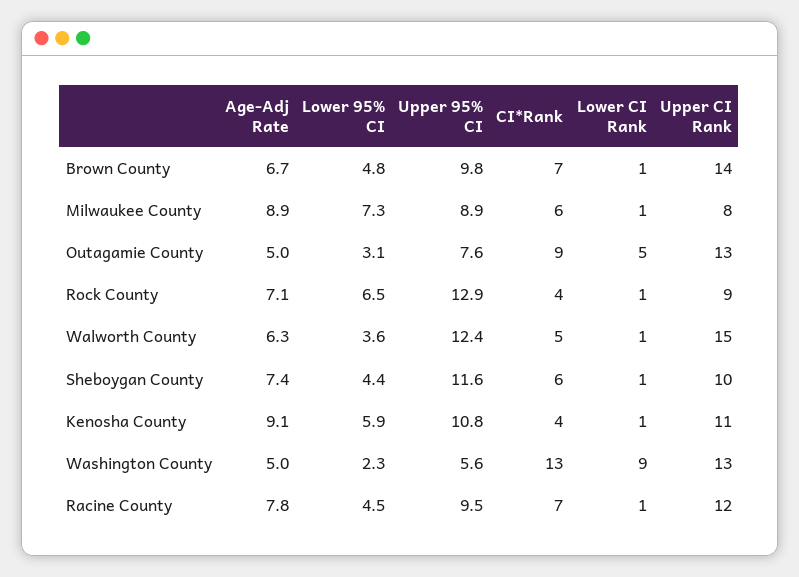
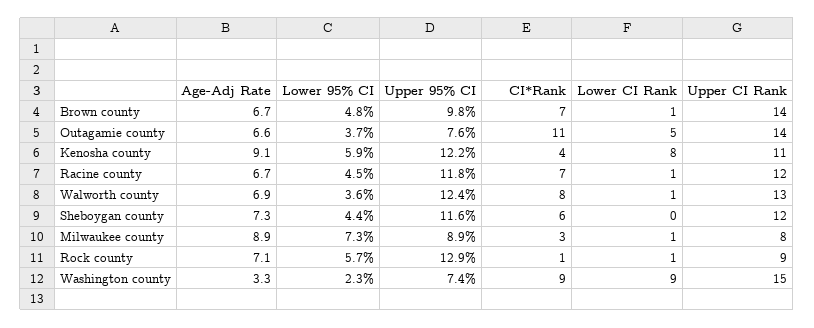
CI*Rank, Milwaukee County: 6 -> 3
Age-Adj Rate, Outagamie County: 5 -> 6.6
Lower 95% CI, Outagamie County: 3.1 -> 3.7
CI*Rank, Outagamie County: 9 -> 11
Upper CI Rank, Outagamie County: 13 -> 14
Lower 95% CI, Rock County: 6.5 -> 5.7
CI*Rank, Rock County: 4 -> 1
Age-Adj Rate, Walworth County: 6.3 -> 6.9
CI*Rank, Walworth County: 5 -> 8
Upper CI Rank, Walworth County: 15 -> 13
Age-Adj Rate, Sheboygan County: 7.4 -> 7.3
Lower CI Rank, Sheboygan County: 1 -> 0
Upper CI Rank, Sheboygan County: 10 -> 12
Upper 95% CI, Kenosha County: 10.8 -> 12.2
Lower CI Rank, Kenosha County: 1 -> 8
Age-Adj Rate, Washington County: 5 -> 3.3
Upper 95% CI, Washington County: 5.6 -> 7.4
CI*Rank, Washington County: 13 -> 9
Upper CI Rank, Washington County: 13 -> 15
Age-Adj Rate, Racine County: 7.8 -> 6.7
Upper 95% CI, Racine County: 9.5 -> 11.8

